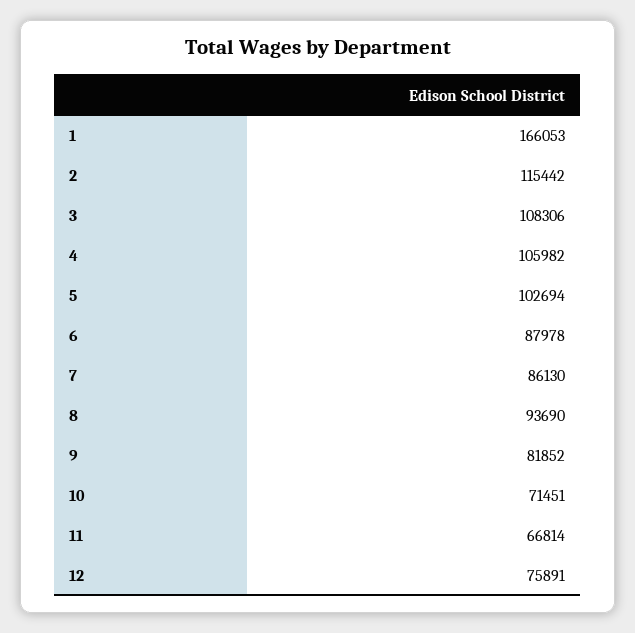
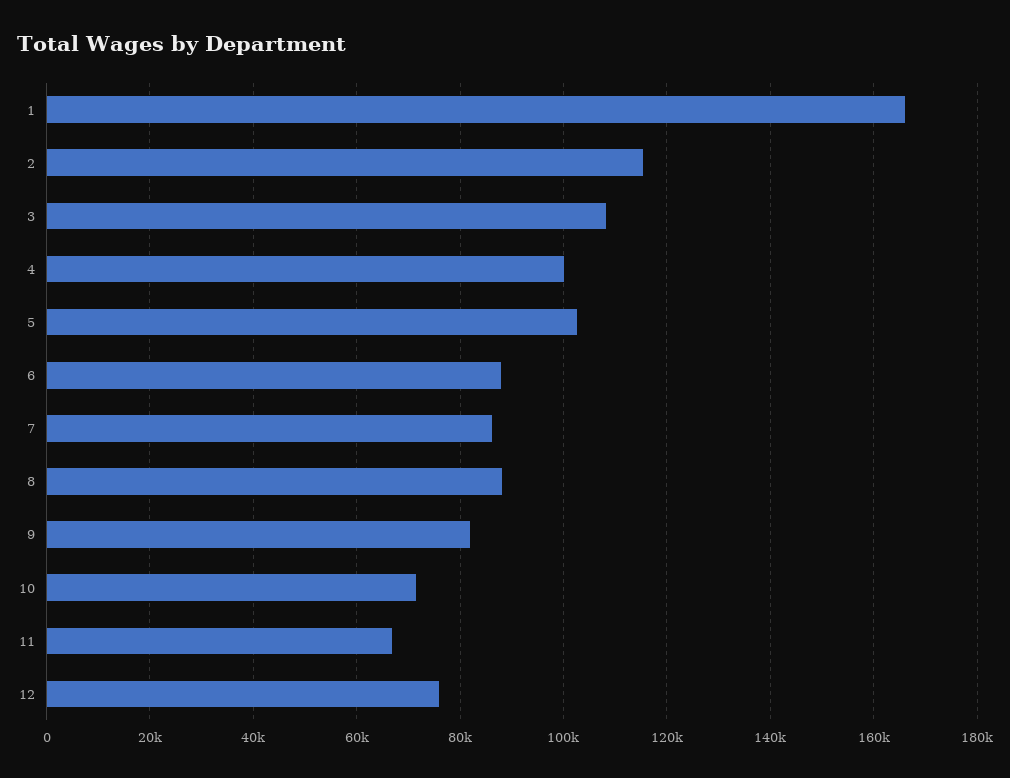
4: 105982 -> 100000
8: 93690 -> 88000

